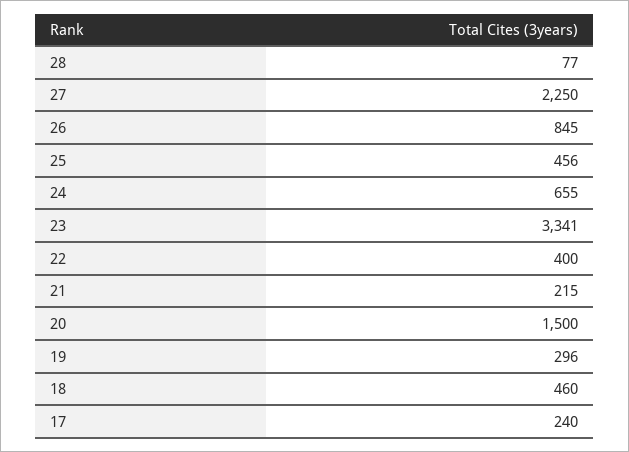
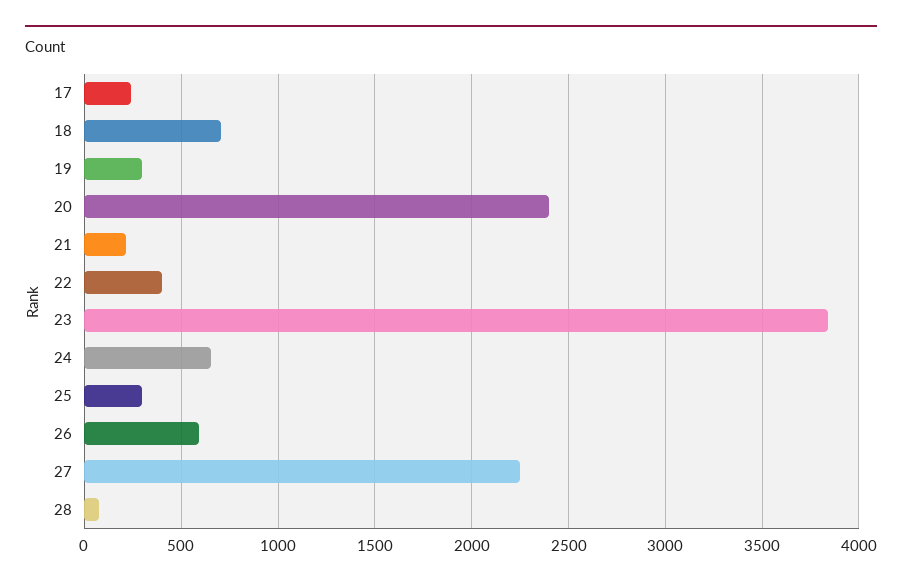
26: 845 -> 600
25: 456 -> 300
23: 3341 -> 3850
20: 1500 -> 2400
18: 460 -> 700

